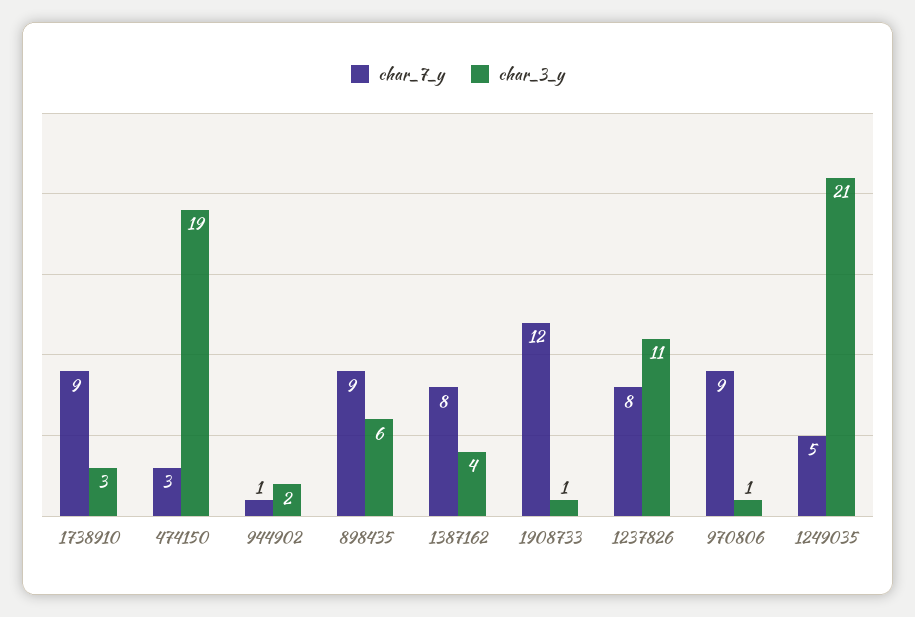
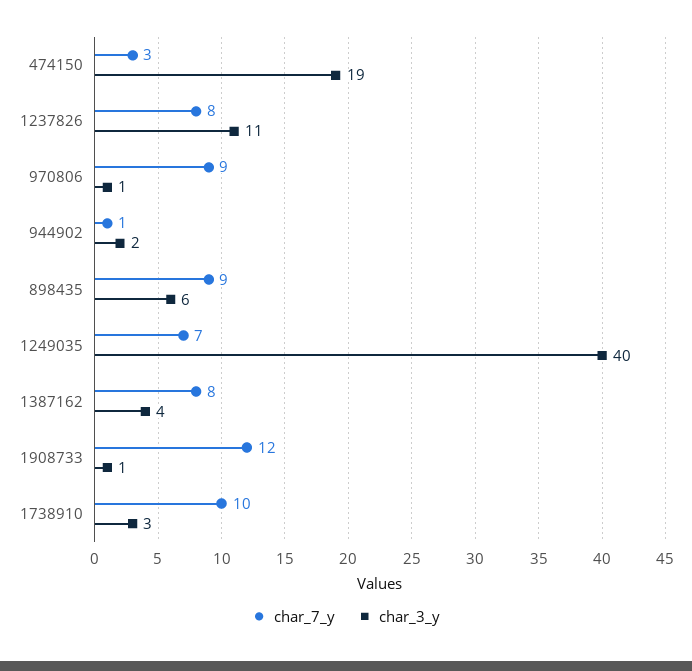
char_7_y, 1738910: 9 -> 10
char_7_y, 1249035: 5 -> 7
char_3_y, 1249035: 21 -> 40

